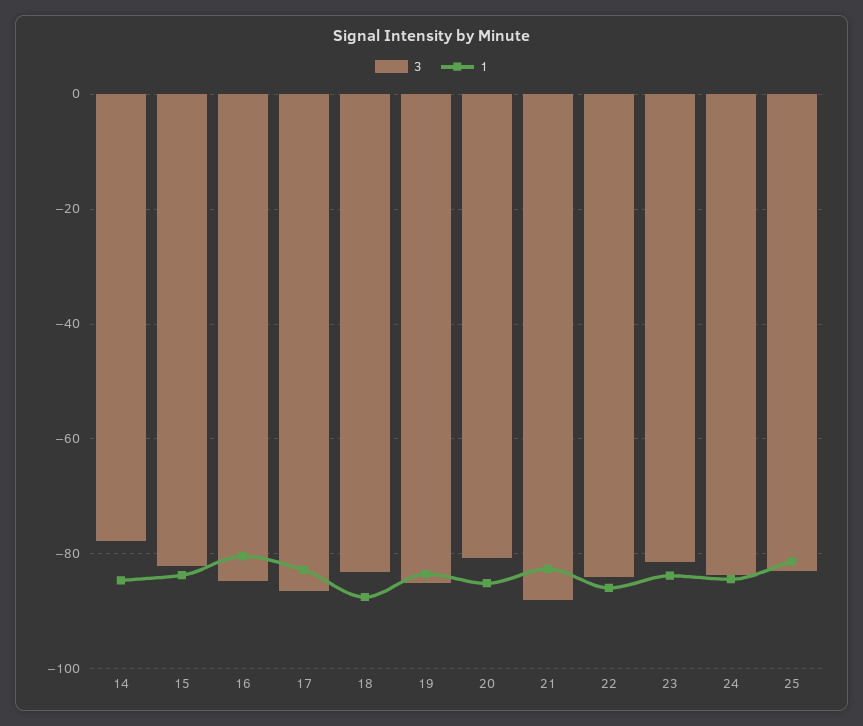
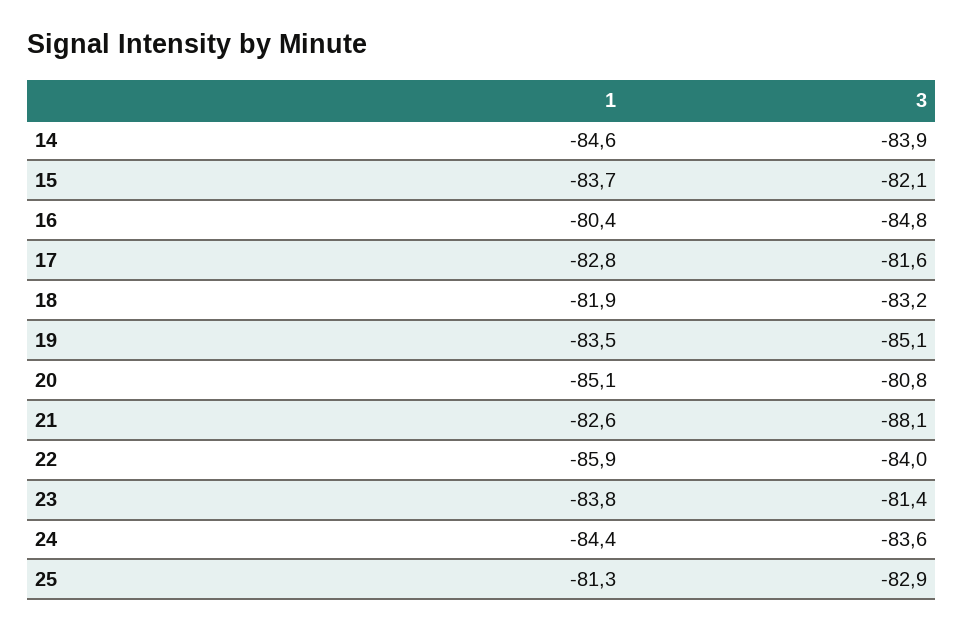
3, 14: -78 -> -83.9
3, 17: -86 -> -81.6
1, 18: -88 -> -81.9

